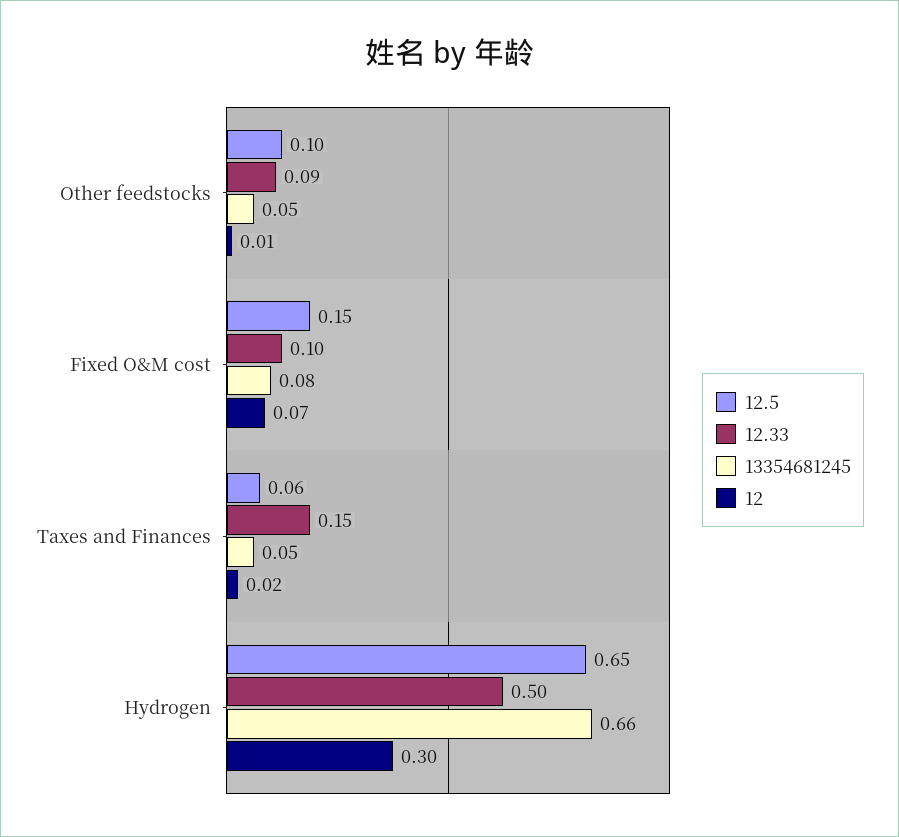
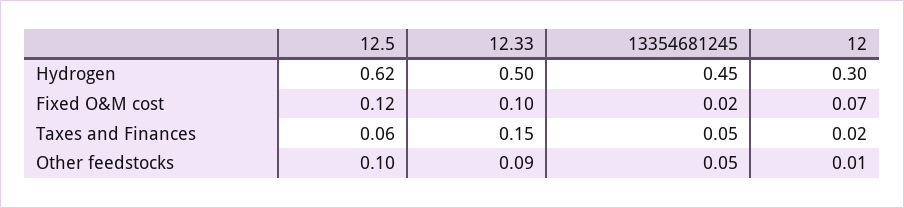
12.5, Fixed O&M cost: 0.15 -> 0.12
13354681245, Fixed O&M cost: 0.08 -> 0.02
12.5, Hydrogen: 0.65 -> 0.62
13354681245, Hydrogen: 0.66 -> 0.45

